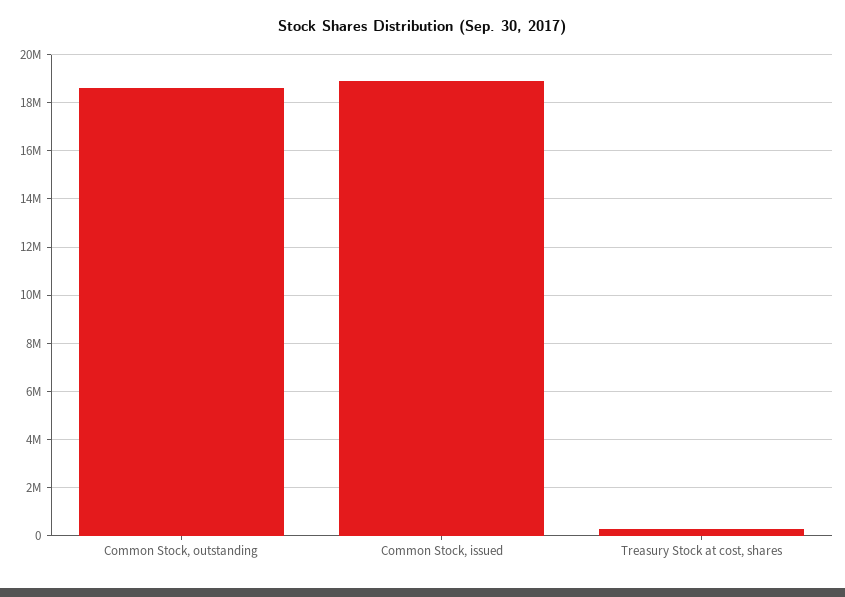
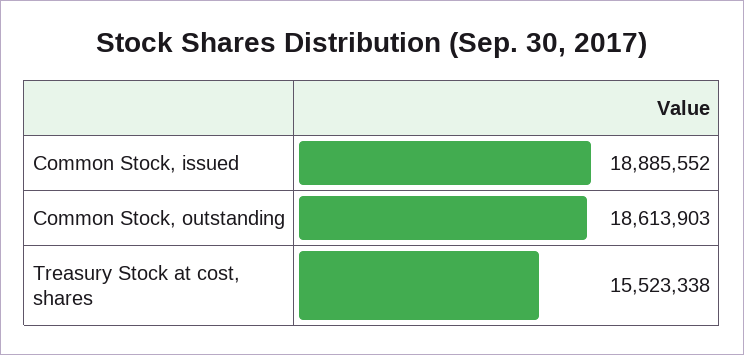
Treasury Stock at cost, shares: 250000 -> 15523338

